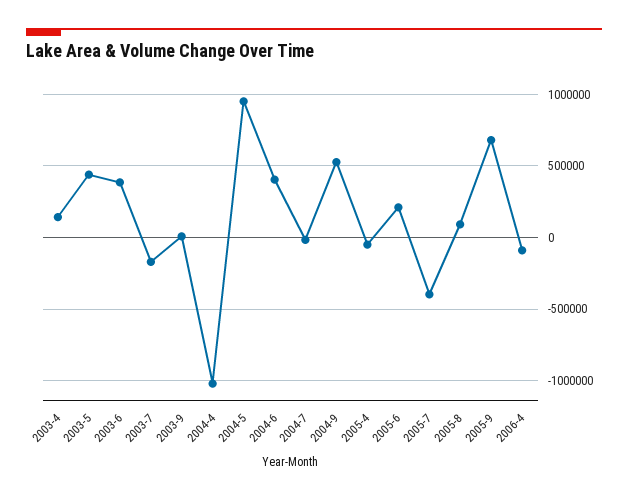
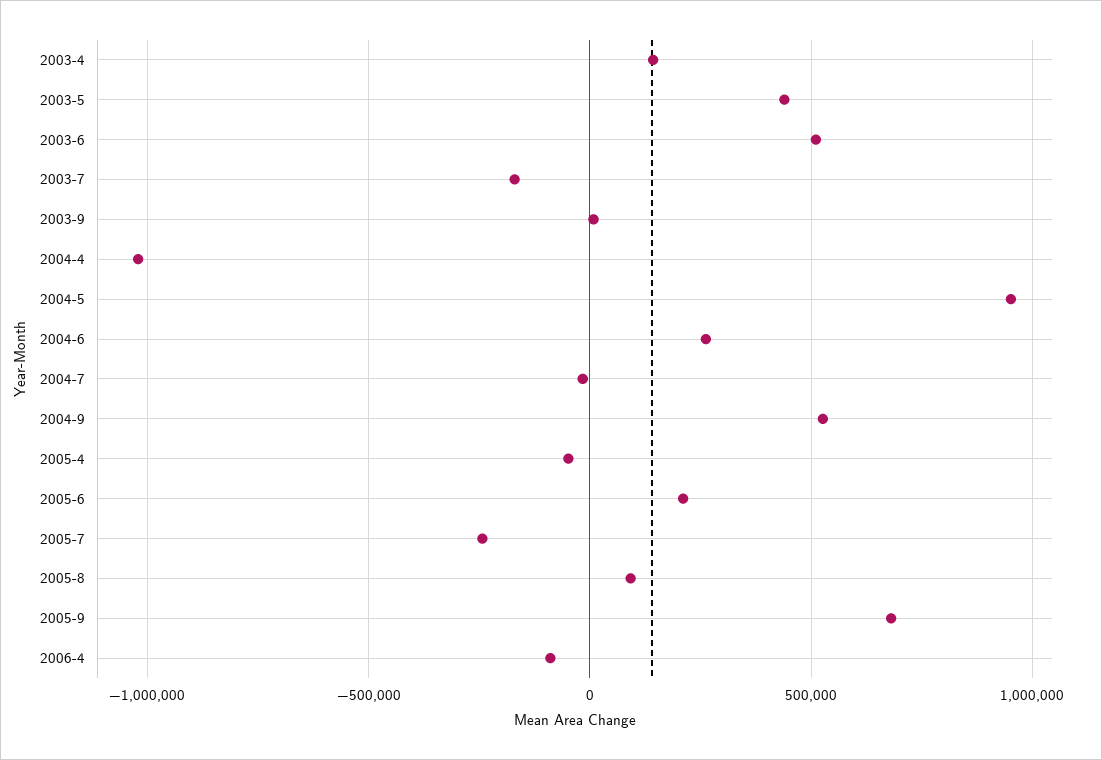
2003-6: 400000 -> 500000
2004-6: 400000 -> 250000
2005-7: -400000 -> -250000

